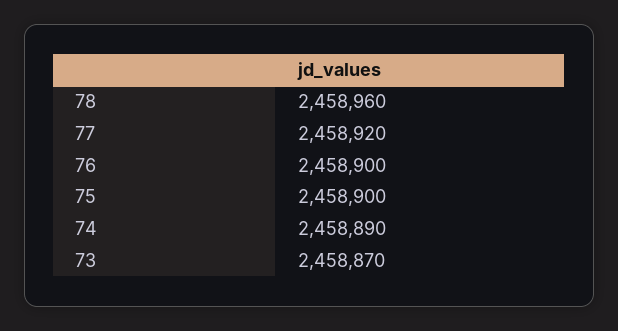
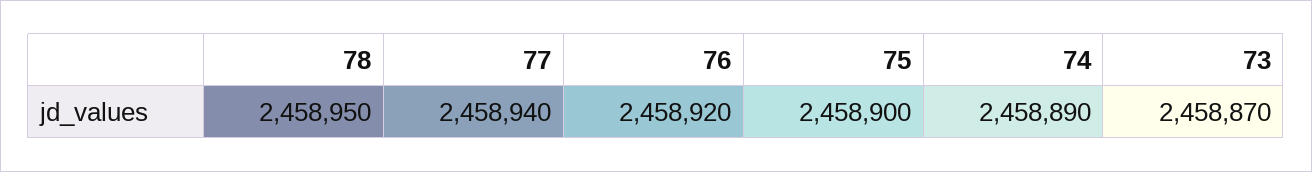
78: 2458960 -> 2458950
77: 2458920 -> 2458940
76: 2458900 -> 2458920

